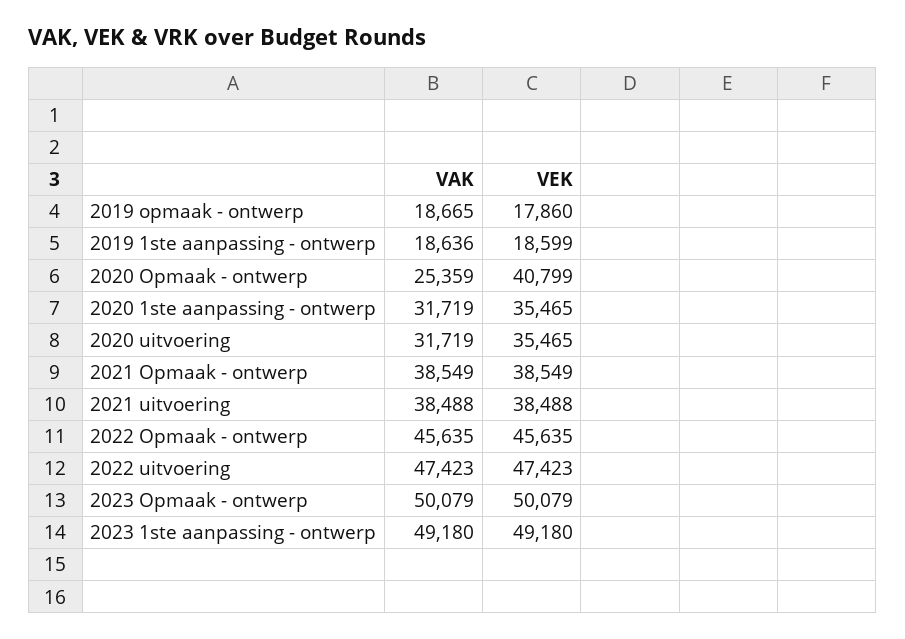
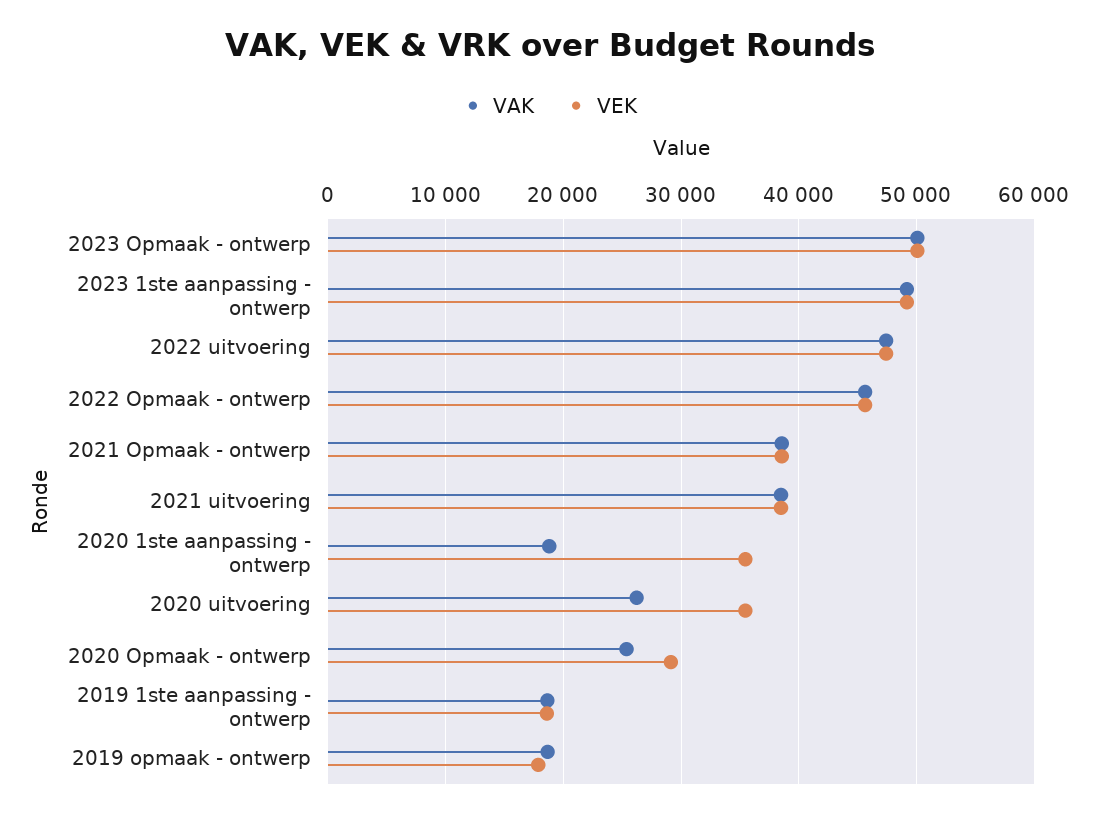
VEK, 2020 Opmaak - ontwerp: 40799 -> 29000
VAK, 2020 1ste aanpassing - ontwerp: 31719 -> 19000
VAK, 2020 uitvoering: 31719 -> 26000

